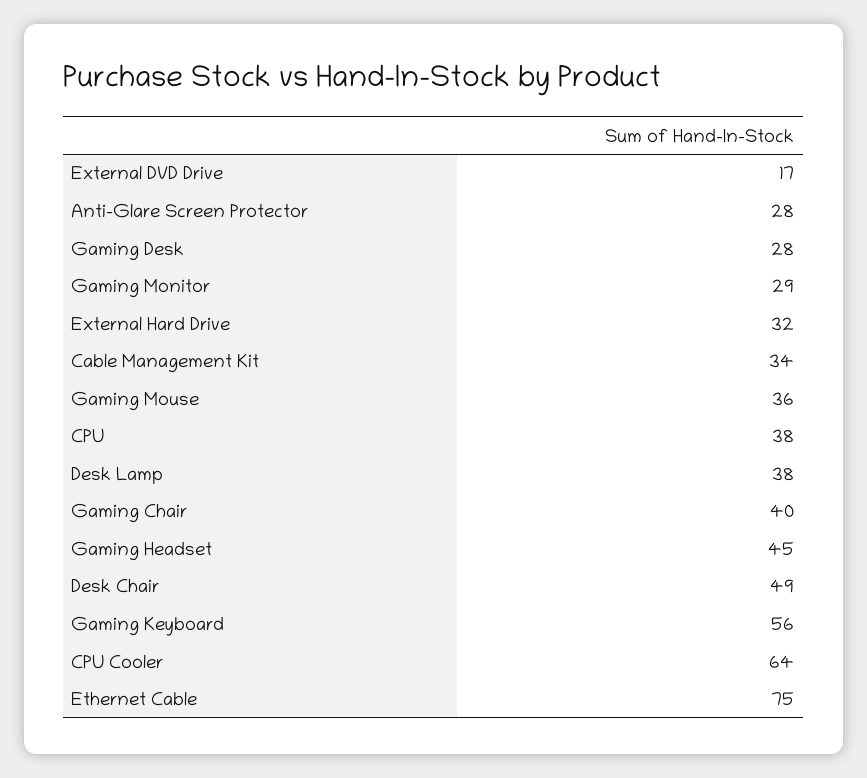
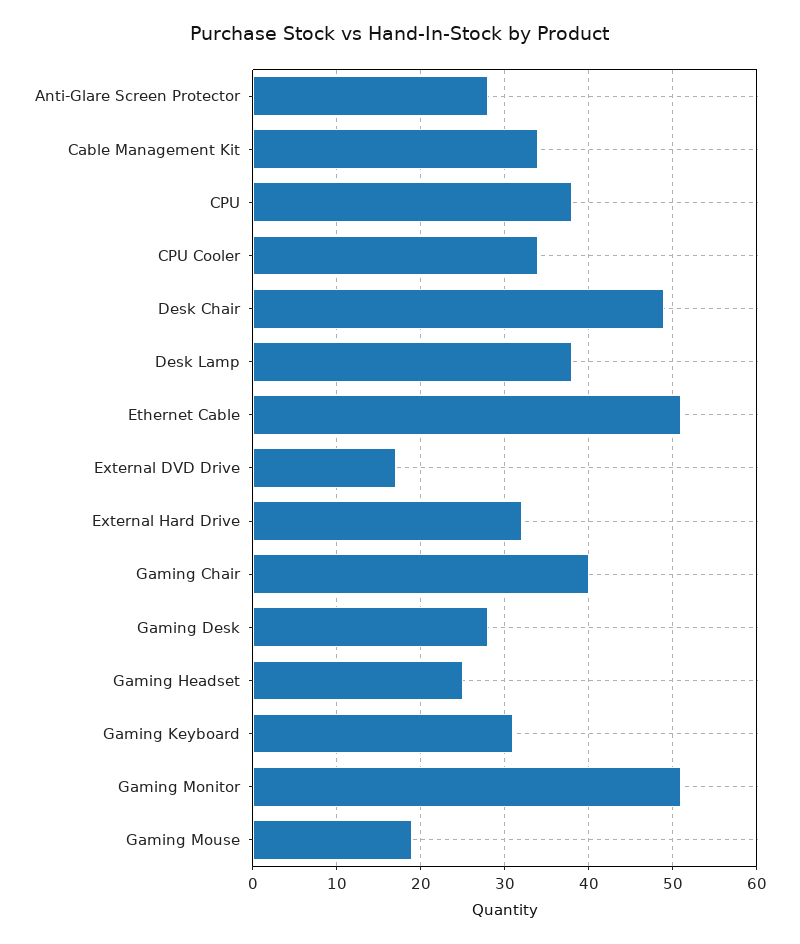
Gaming Monitor: 29 -> 51
Gaming Mouse: 36 -> 19
Gaming Headset: 45 -> 25
Gaming Keyboard: 56 -> 31
CPU Cooler: 64 -> 34
Ethernet Cable: 75 -> 51

